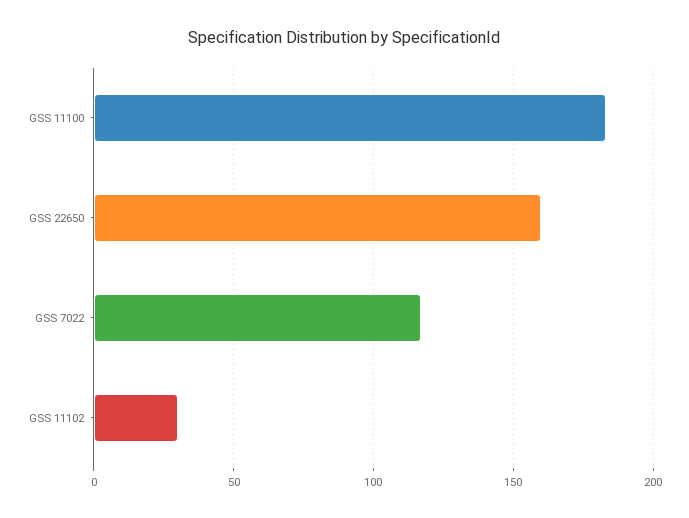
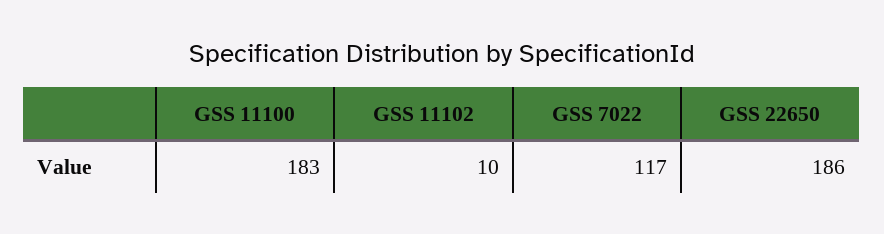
GSS 22650: 160 -> 186
GSS 11102: 30 -> 10

